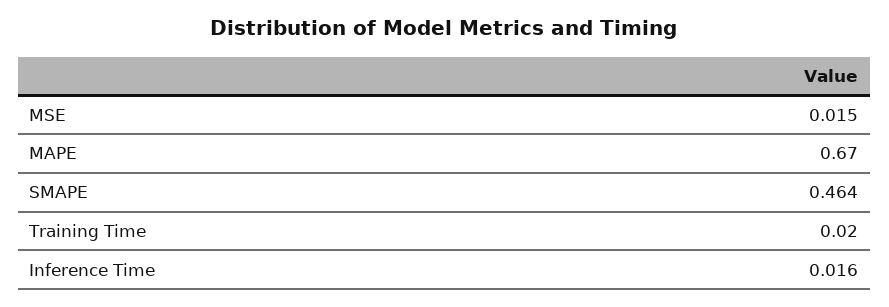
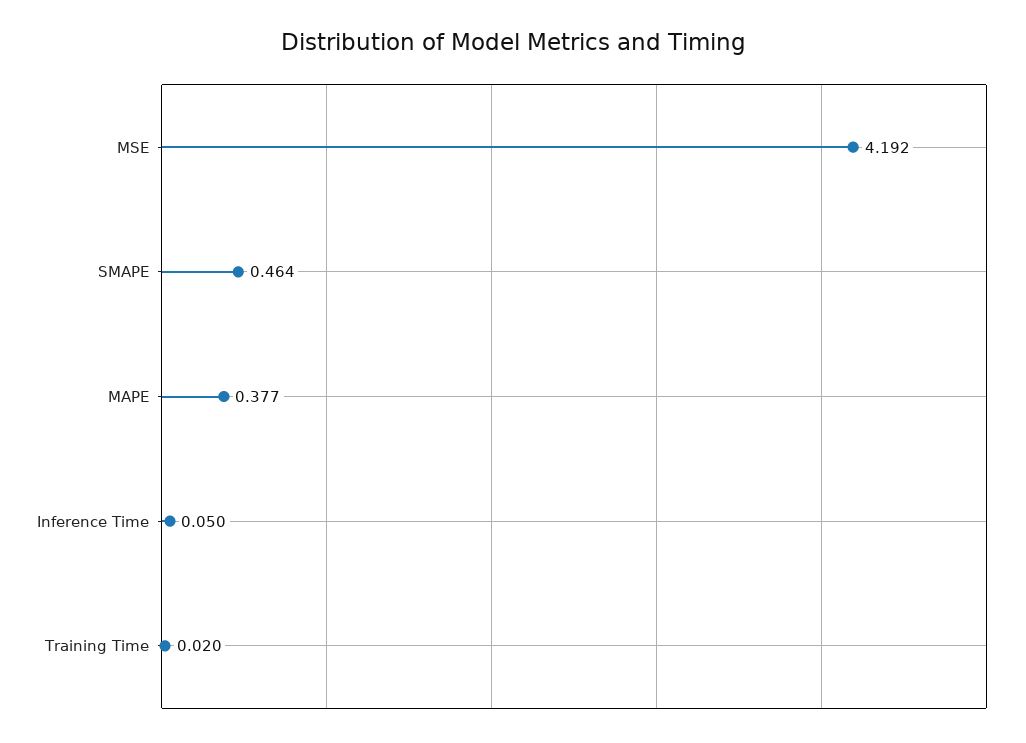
MSE: 0.015 -> 4.192
MAPE: 0.67 -> 0.377
Inference Time: 0.016 -> 0.05

